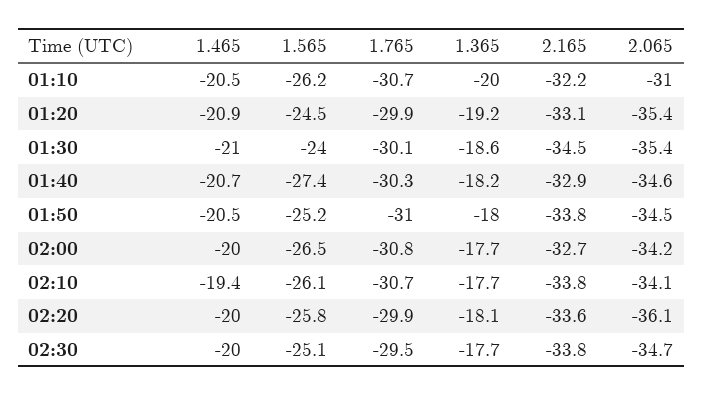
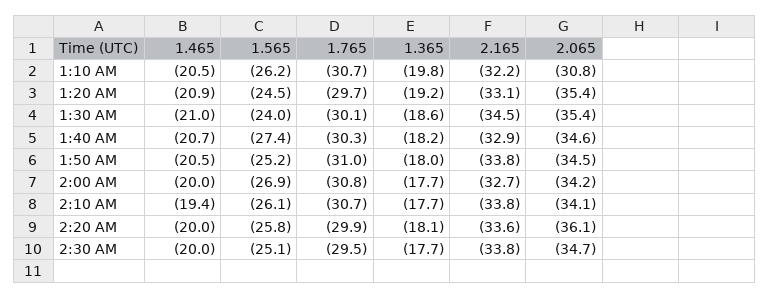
1.365, 01:10: -20 -> -19.8
2.065, 01:10: -31 -> -30.8
1.765, 01:20: -29.9 -> -29.7
1.565, 02:00: -26.5 -> -26.9

